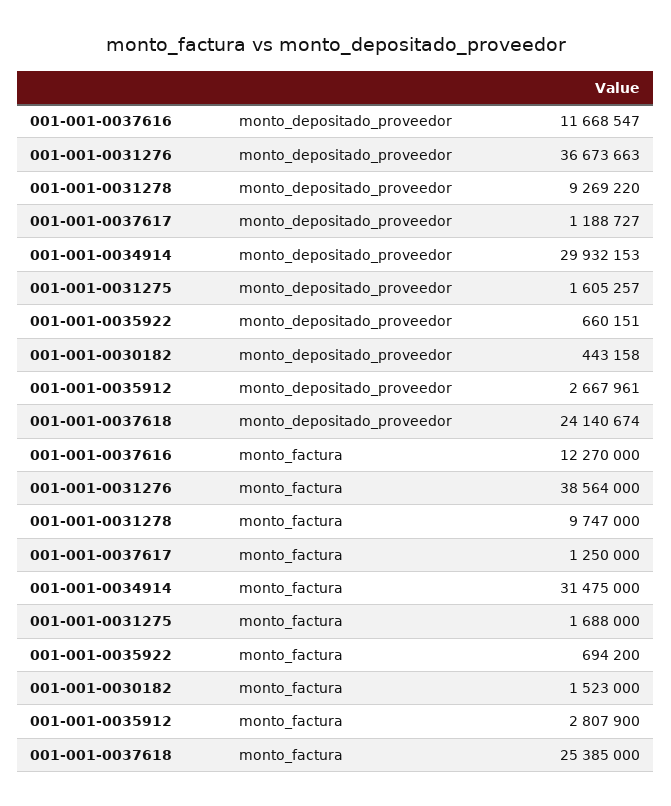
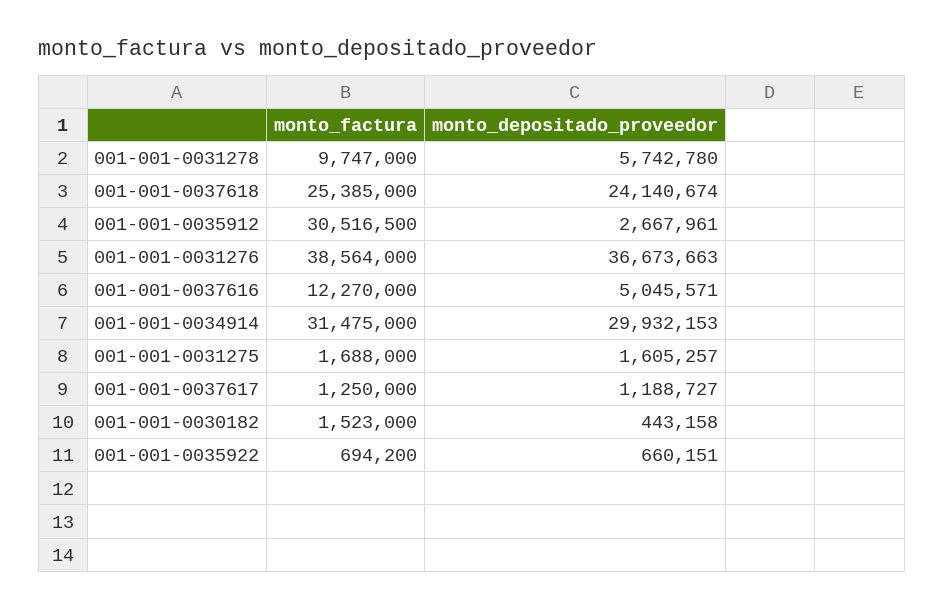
001-001-0037616, monto_depositado_proveedor: 11668547 -> 5045571
001-001-0031278, monto_depositado_proveedor: 9269220 -> 5742780
001-001-0035912, monto_factura: 2807900 -> 30516500

